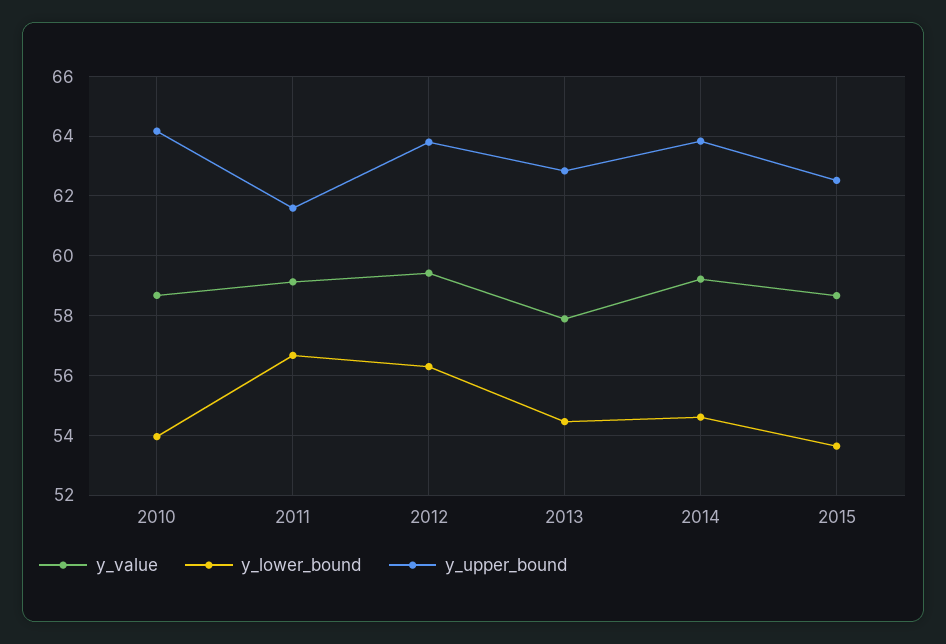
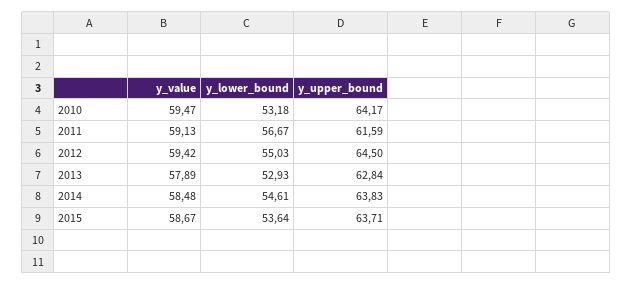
y_value, 2010: 58.75 -> 59.47
y_lower_bound, 2010: 54 -> 53.18
y_lower_bound, 2012: 56.25 -> 55.03
y_upper_bound, 2012: 63.75 -> 64.5
y_lower_bound, 2013: 54.5 -> 52.93
y_value, 2014: 59.25 -> 58.48
y_upper_bound, 2015: 62.5 -> 63.71

